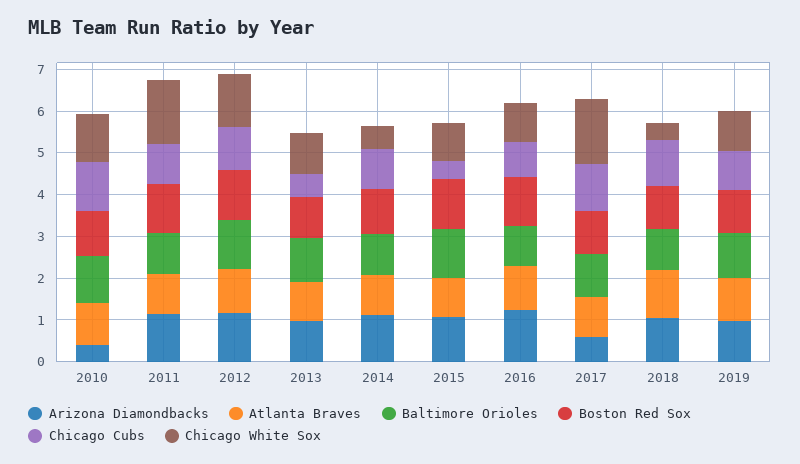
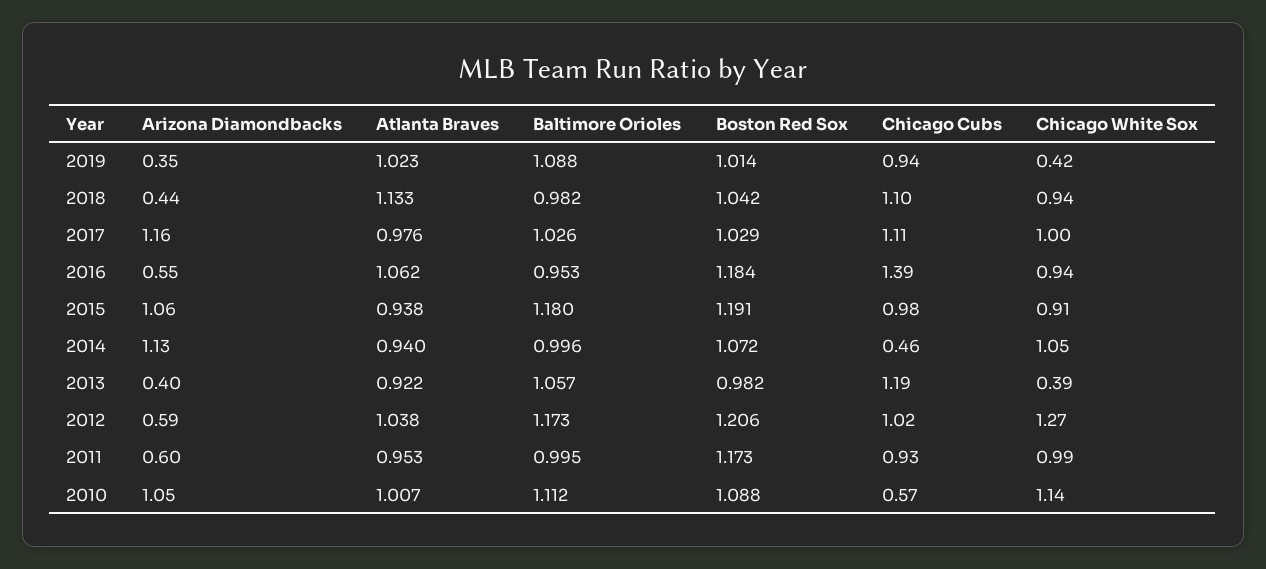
Arizona Diamondbacks, 2010: 0.4 -> 1.05
Chicago Cubs, 2010: 1.2 -> 0.57
Arizona Diamondbacks, 2011: 1.2 -> 0.6
Chicago White Sox, 2011: 1.6 -> 0.99
Arizona Diamondbacks, 2012: 1.2 -> 0.59
Arizona Diamondbacks, 2013: 1 -> 0.4
Chicago Cubs, 2013: 0.6 -> 1.19
Chicago White Sox, 2013: 1 -> 0.39
Chicago Cubs, 2014: 1 -> 0.46
Chicago White Sox, 2014: 0.6 -> 1.05
Chicago Cubs, 2015: 0.4 -> 0.98
Arizona Diamondbacks, 2016: 1.2 -> 0.55
Chicago Cubs, 2016: 0.8 -> 1.39
Arizona Diamondbacks, 2017: 0.6 -> 1.16
Chicago White Sox, 2017: 1.6 -> 1
Arizona Diamondbacks, 2018: 1 -> 0.44
Chicago White Sox, 2018: 0.4 -> 0.94
Arizona Diamondbacks, 2019: 1 -> 0.35
Chicago White Sox, 2019: 1 -> 0.42

